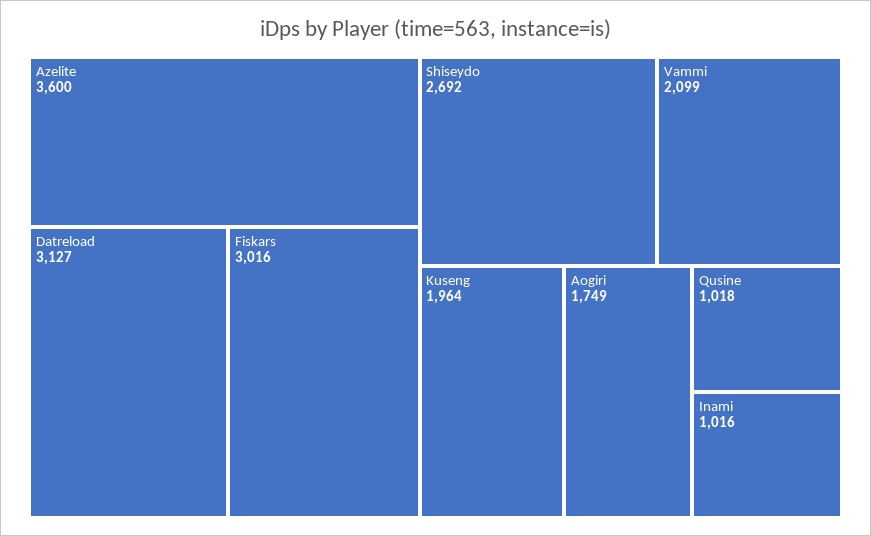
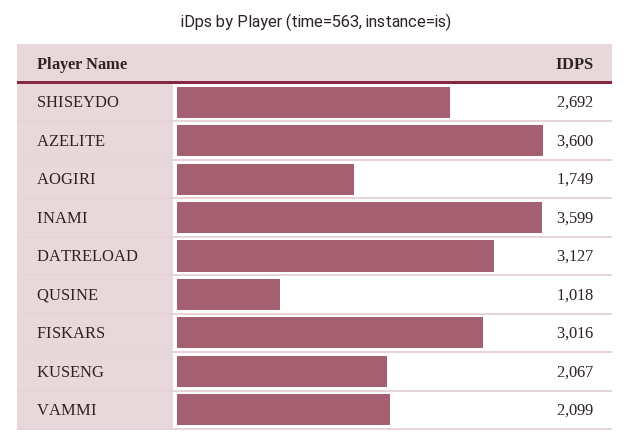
Kuseng: 1964 -> 2067
Inami: 1016 -> 3599

